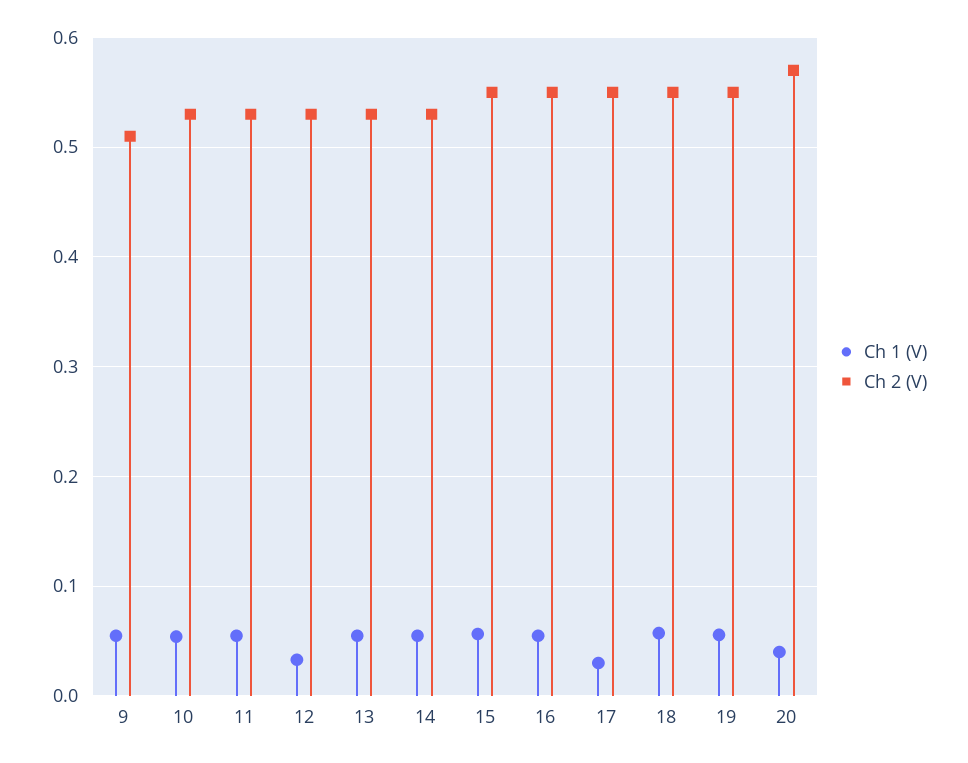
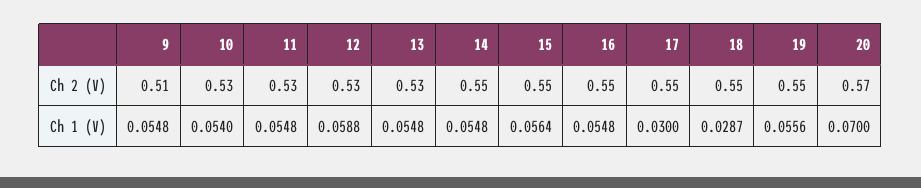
Ch 1 (V), 12: 0.03 -> 0.0588
Ch 2 (V), 14: 0.53 -> 0.55
Ch 1 (V), 18: 0.06 -> 0.0287
Ch 1 (V), 20: 0.04 -> 0.07

